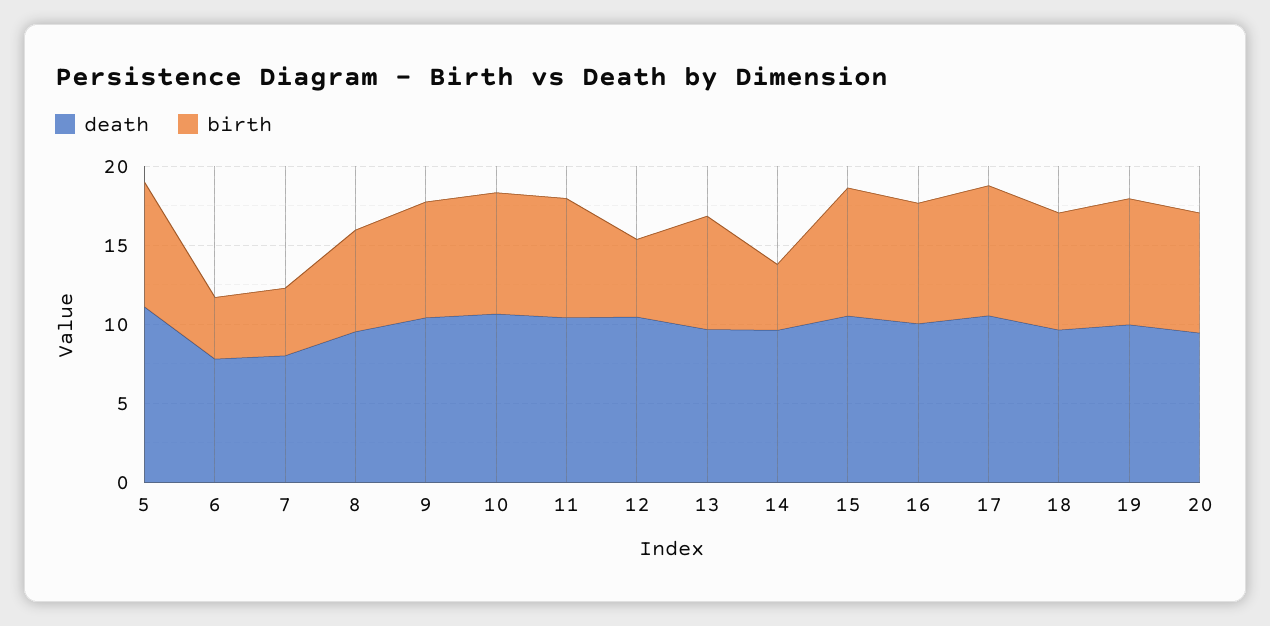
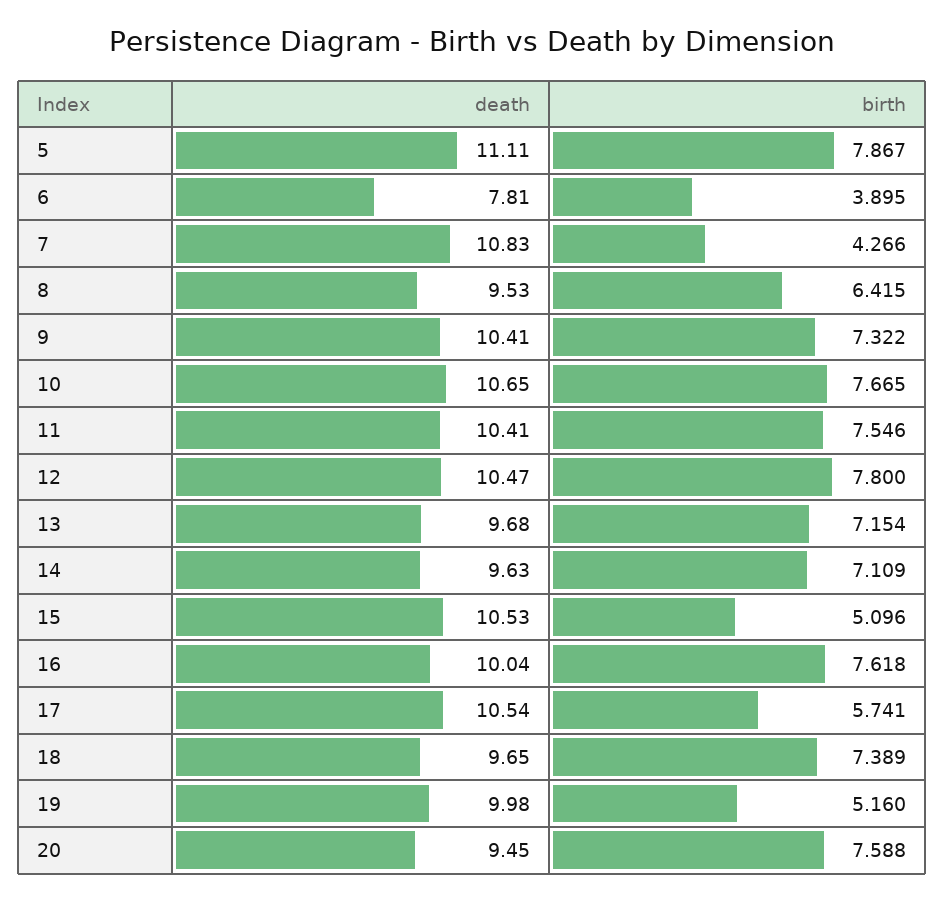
death, 7: 8 -> 10.83
birth, 12: 5 -> 7.8
birth, 14: 4 -> 7.109
birth, 15: 8 -> 5.096
birth, 17: 8 -> 5.741
birth, 19: 8 -> 5.16

